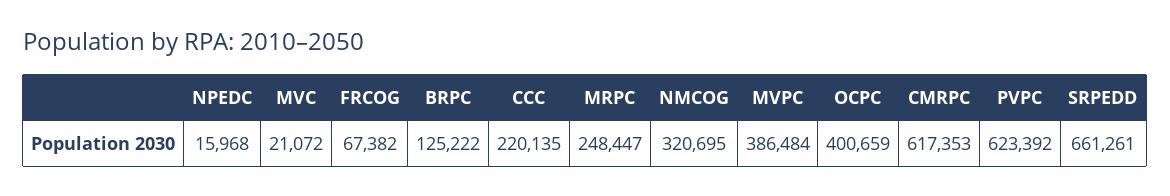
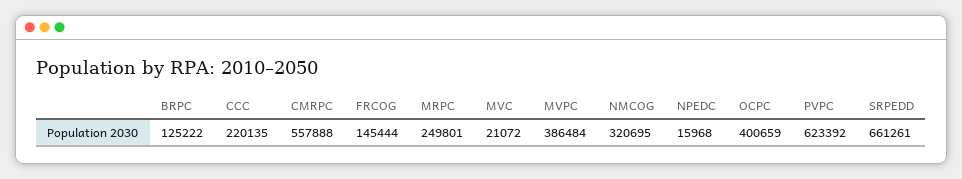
FRCOG: 67382 -> 145444
MRPC: 248447 -> 249801
CMRPC: 617353 -> 557888

